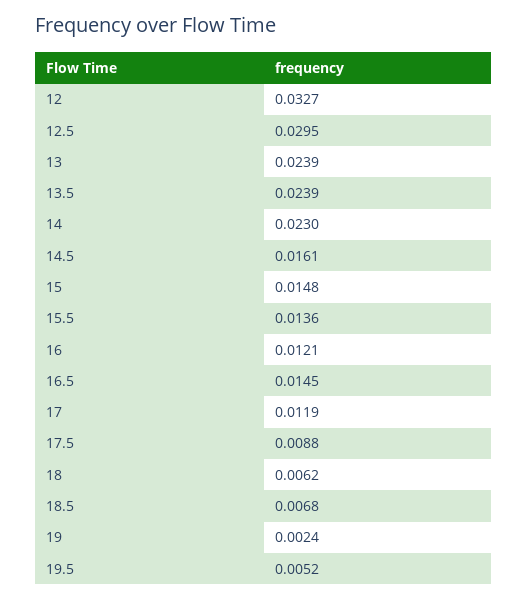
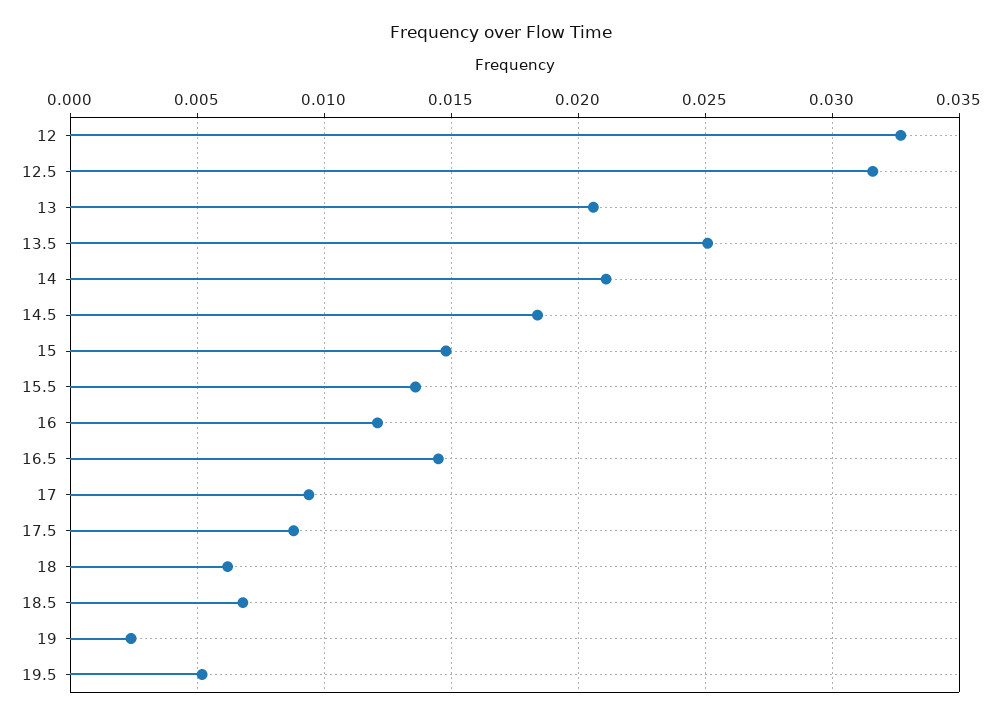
12.5: 0.0295 -> 0.0315
13: 0.0239 -> 0.0205
13.5: 0.0239 -> 0.025
14: 0.023 -> 0.021
14.5: 0.0161 -> 0.0185
17: 0.0119 -> 0.0095

